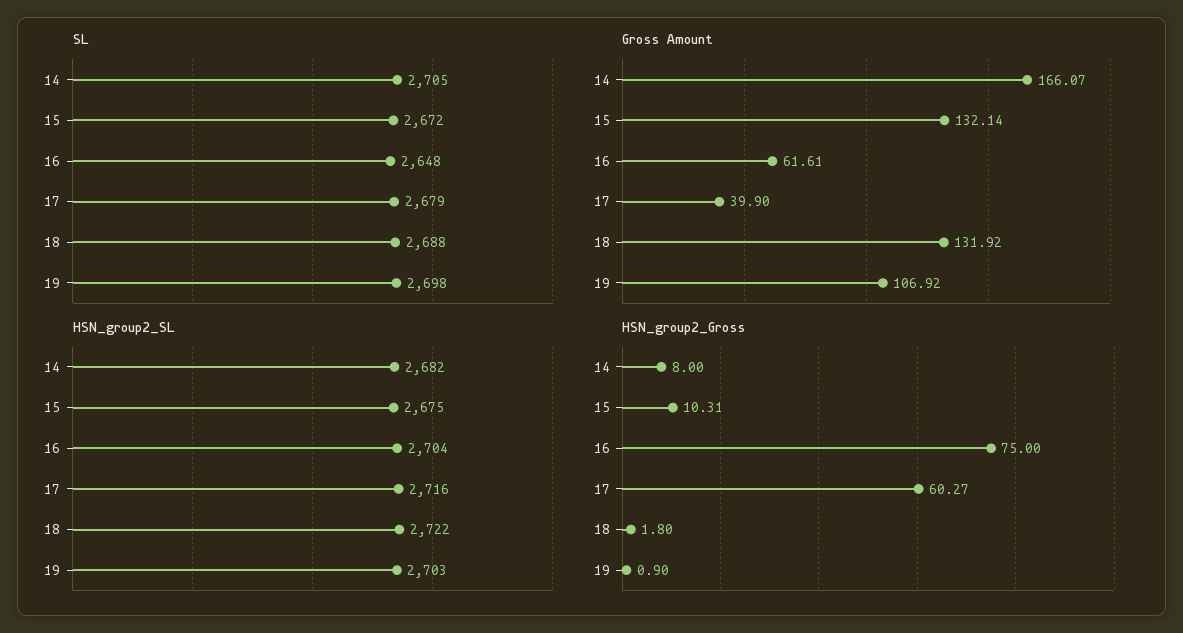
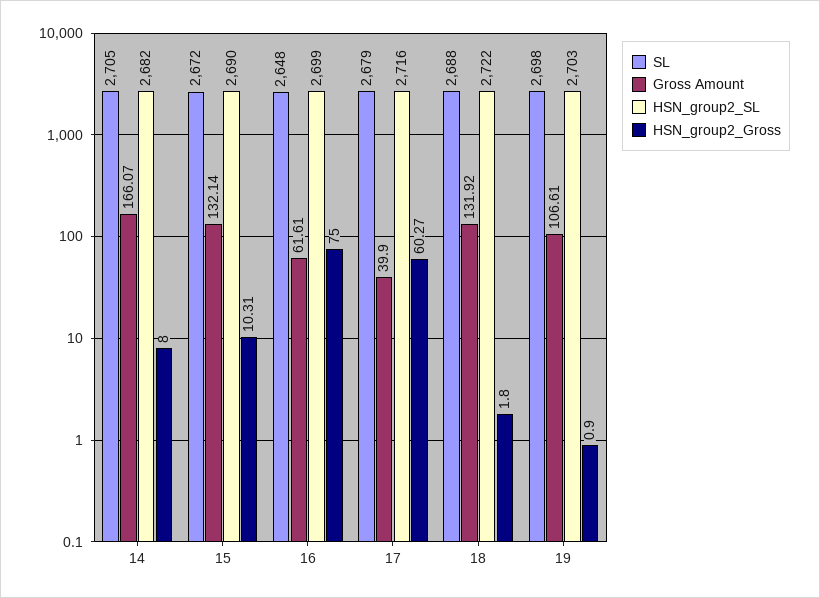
Gross Amount, 19: 106.92 -> 106.61
HSN_group2_SL, 15: 2675 -> 2690
HSN_group2_SL, 16: 2704 -> 2699

